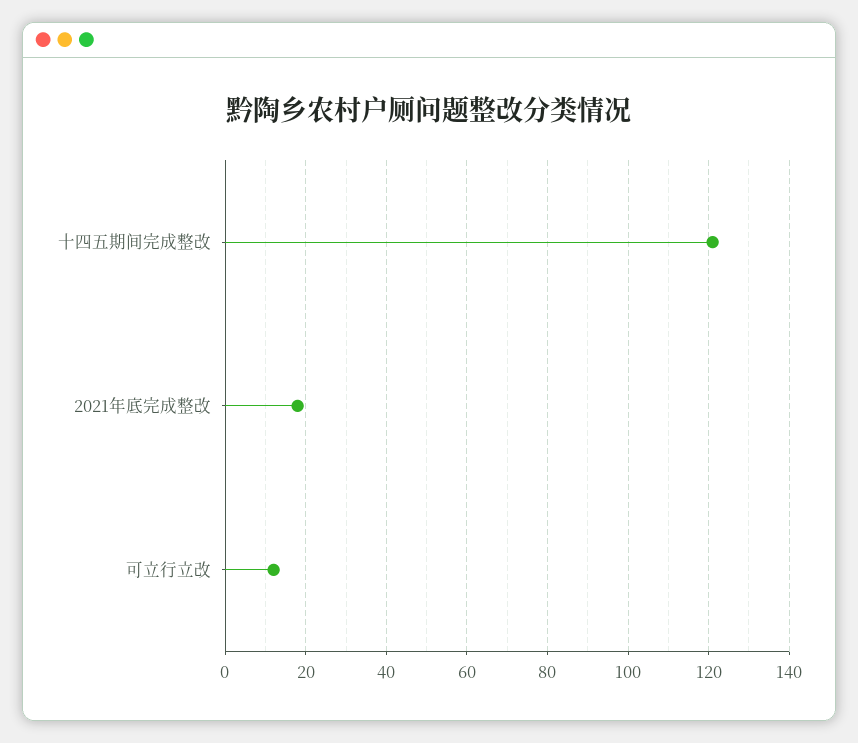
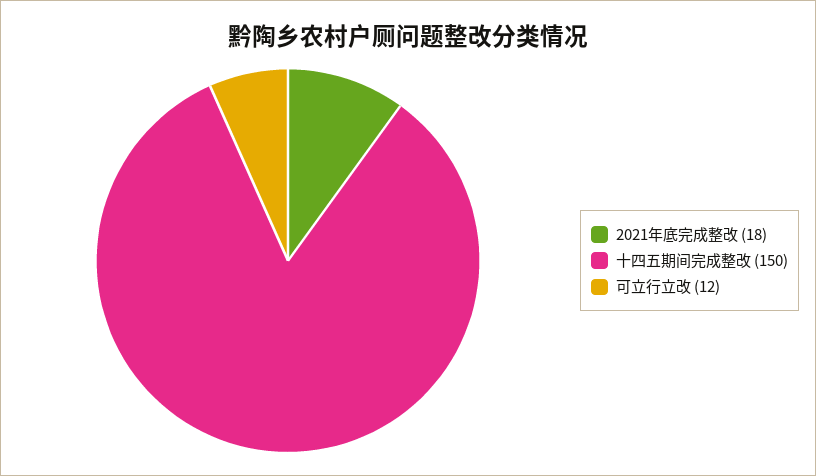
十四五期间完成整改: 120 -> 150

